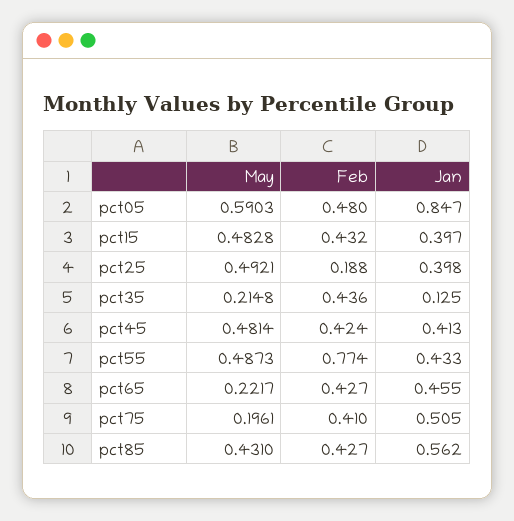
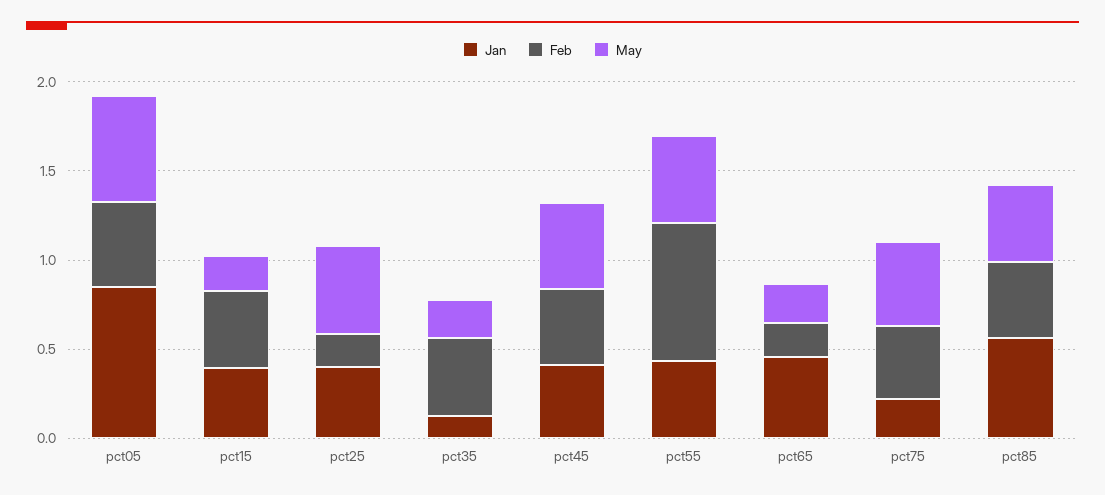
May, pct15: 0.4828 -> 0.2
Feb, pct65: 0.427 -> 0.2
May, pct75: 0.1961 -> 0.5
Jan, pct75: 0.505 -> 0.2

